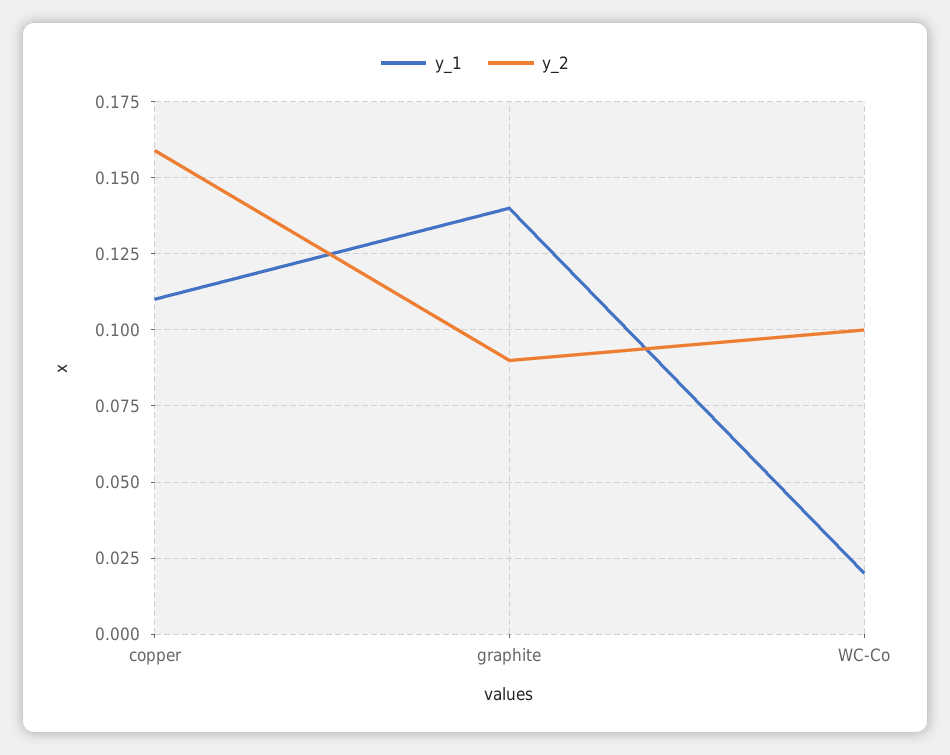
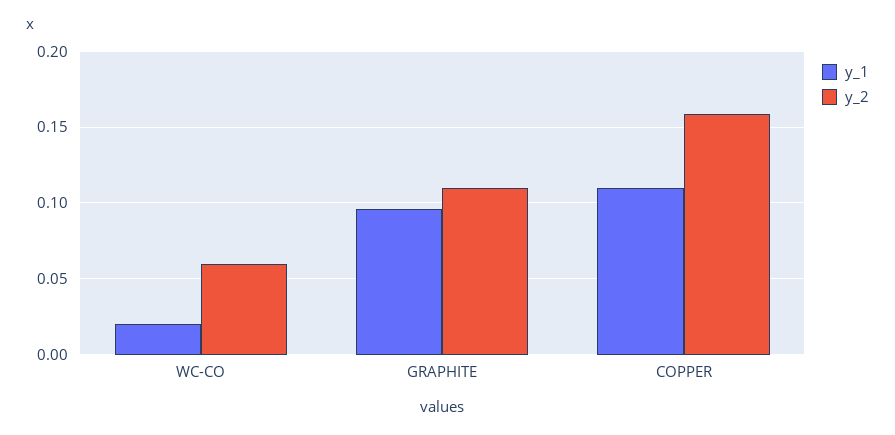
y_1, graphite: 0.14 -> 0.095
y_2, graphite: 0.09 -> 0.11
y_2, WC-Co: 0.1 -> 0.06

